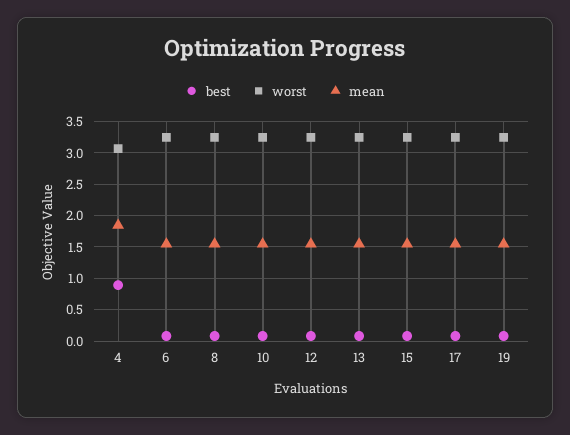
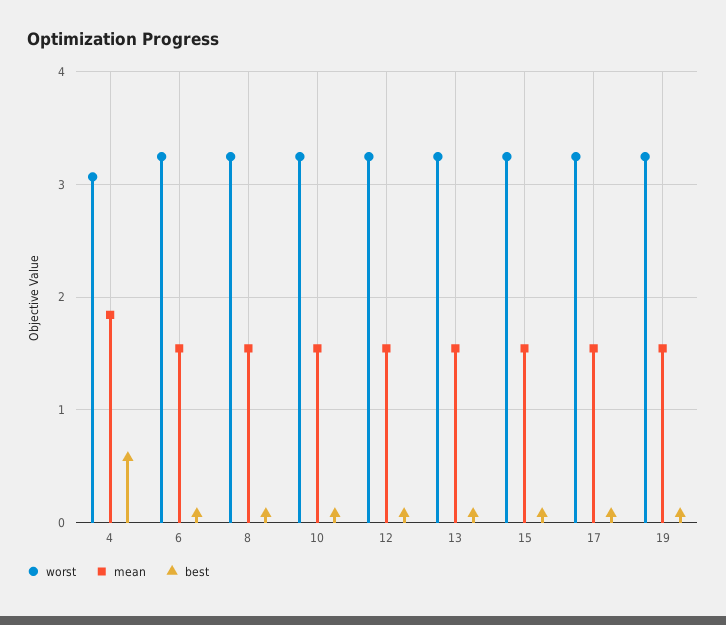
best, 4: 0.9 -> 0.6

